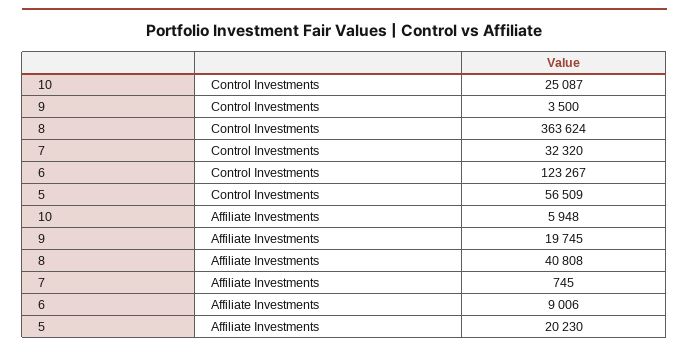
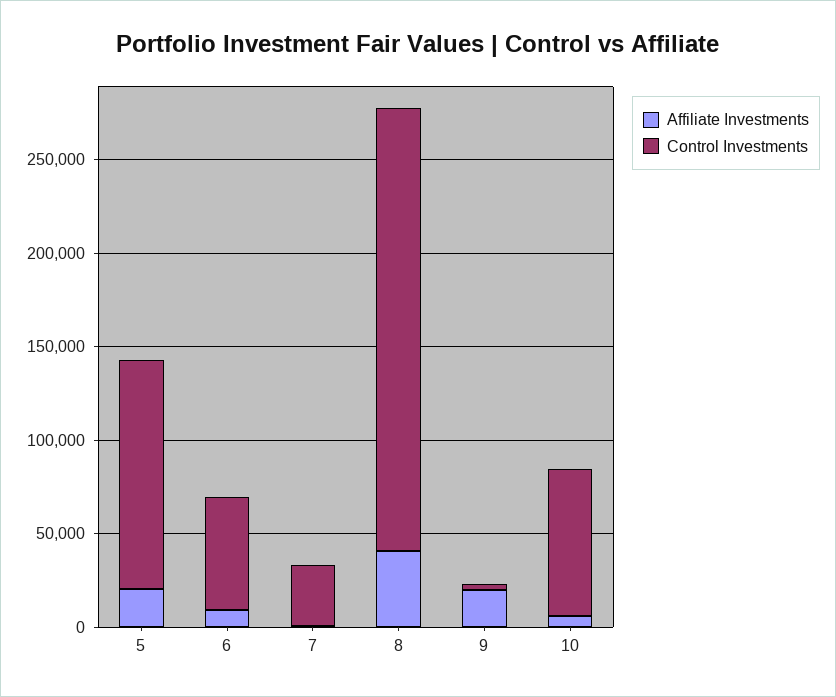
Control Investments, 10: 25087 -> 80000
Control Investments, 8: 363624 -> 240000
Control Investments, 6: 123267 -> 60000
Control Investments, 5: 56509 -> 120000

